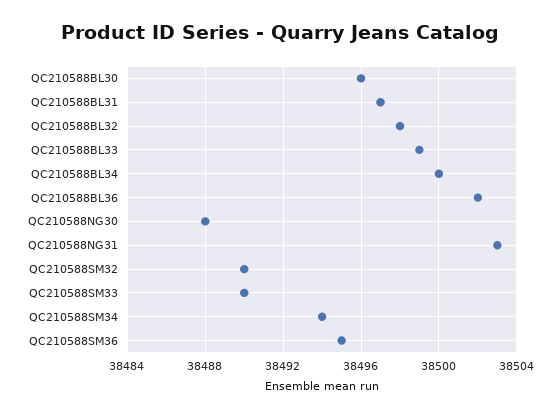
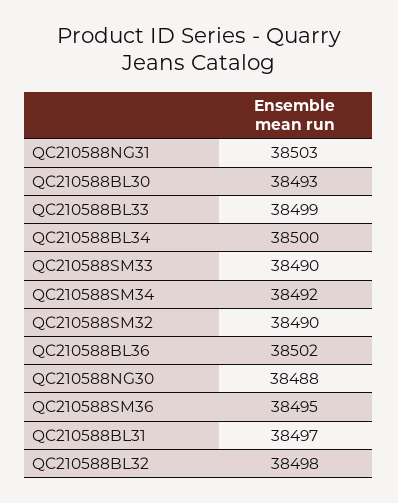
QC210588BL30: 38496 -> 38493
QC210588SM34: 38494 -> 38492

